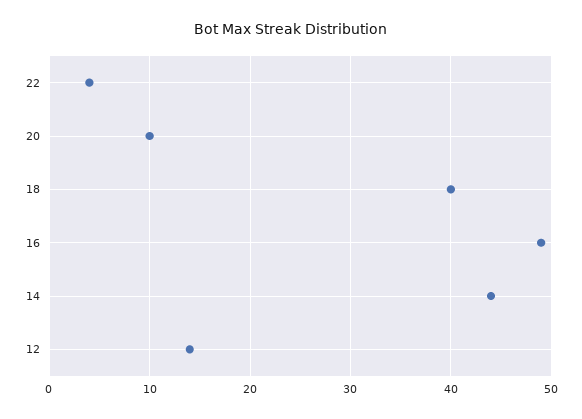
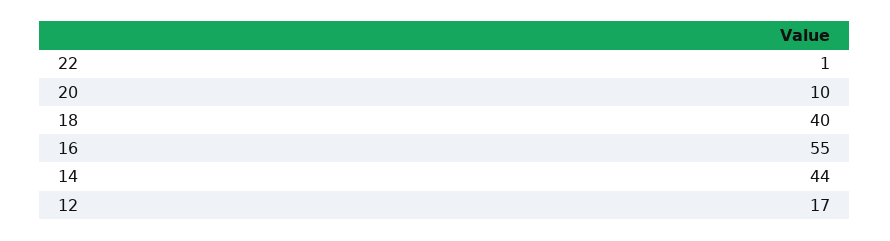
22: 4 -> 1
16: 49 -> 55
12: 14 -> 17

